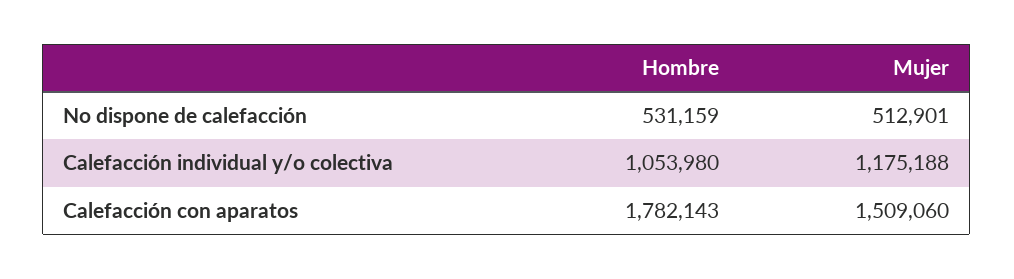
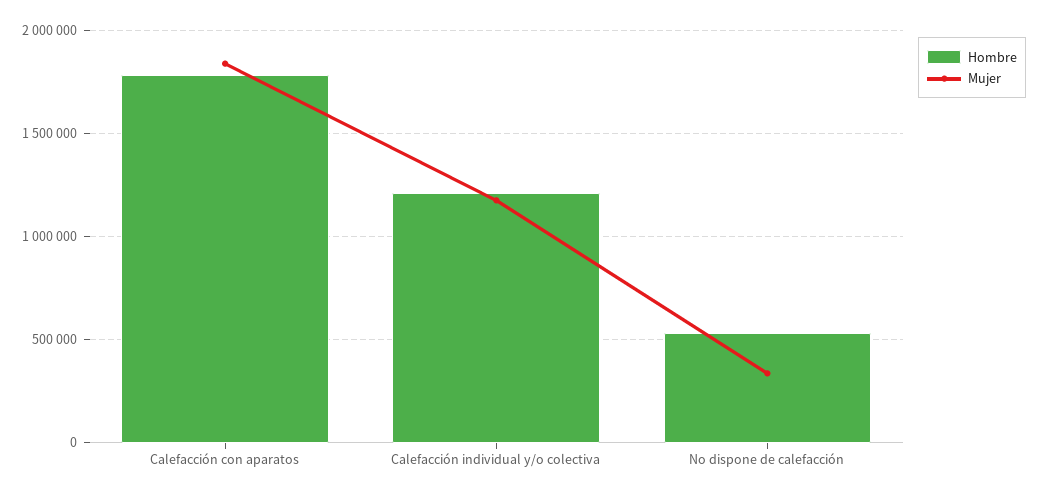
Mujer, No dispone de calefacción: 512901 -> 350000
Hombre, Calefacción individual y/o colectiva: 1053980 -> 1200000
Mujer, Calefacción con aparatos: 1509060 -> 1850000

